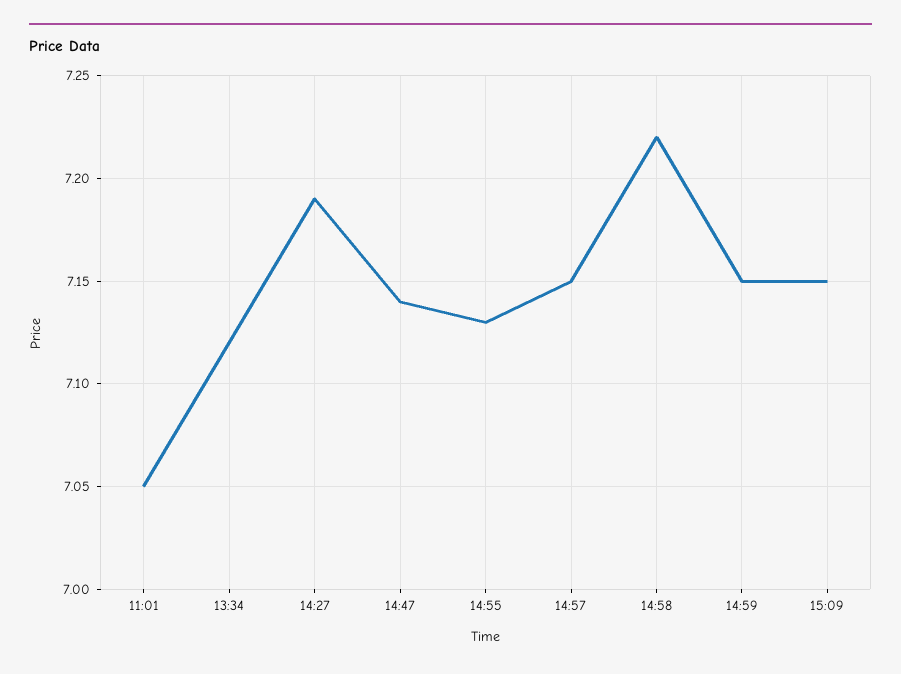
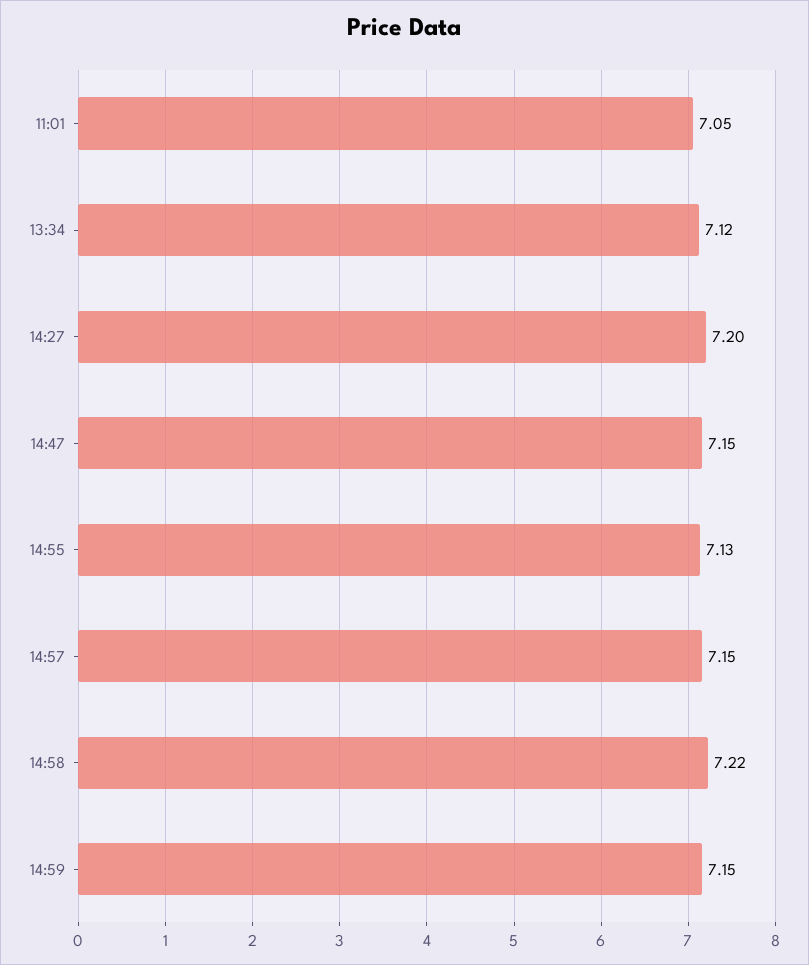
14:27: 7.19 -> 7.2
14:47: 7.14 -> 7.15
15:09: 7.15 -> none

